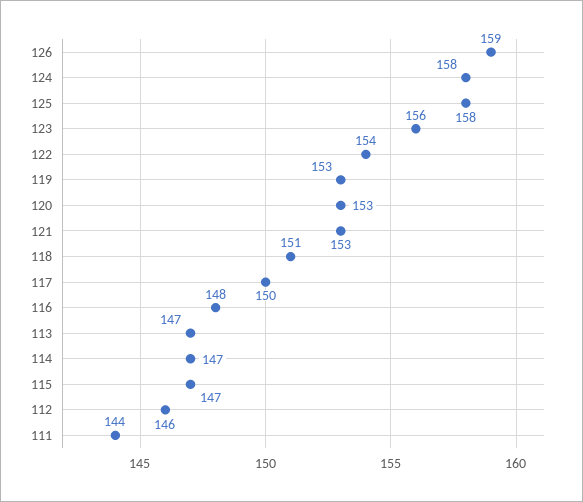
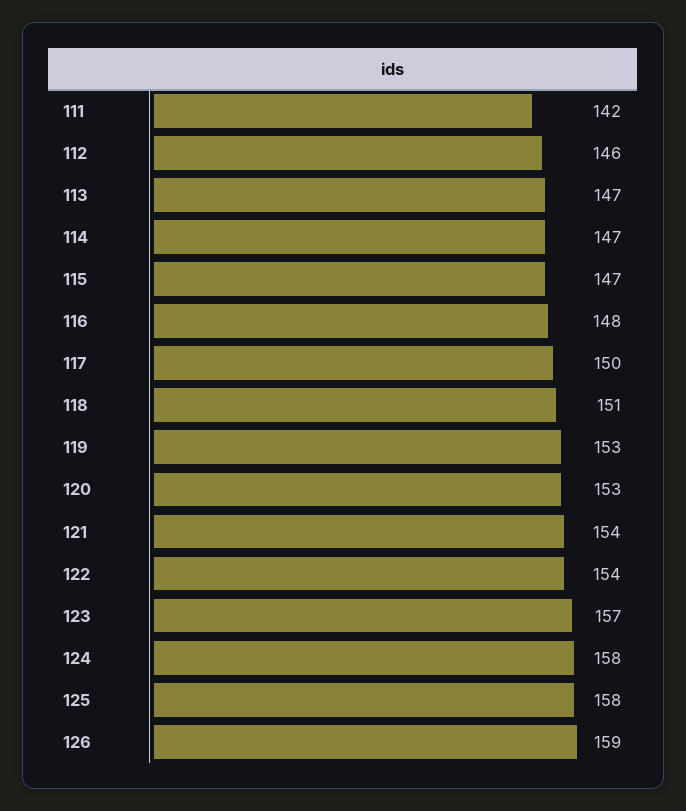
123: 156 -> 157
121: 153 -> 154
111: 144 -> 142

